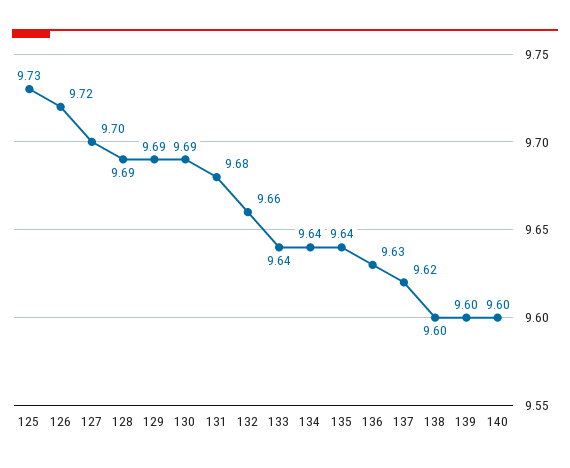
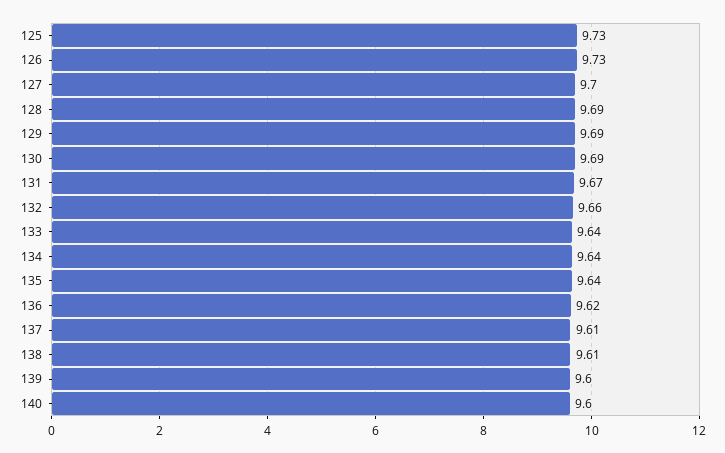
126: 9.72 -> 9.73
131: 9.68 -> 9.67
136: 9.63 -> 9.62
137: 9.62 -> 9.61
138: 9.6 -> 9.61

